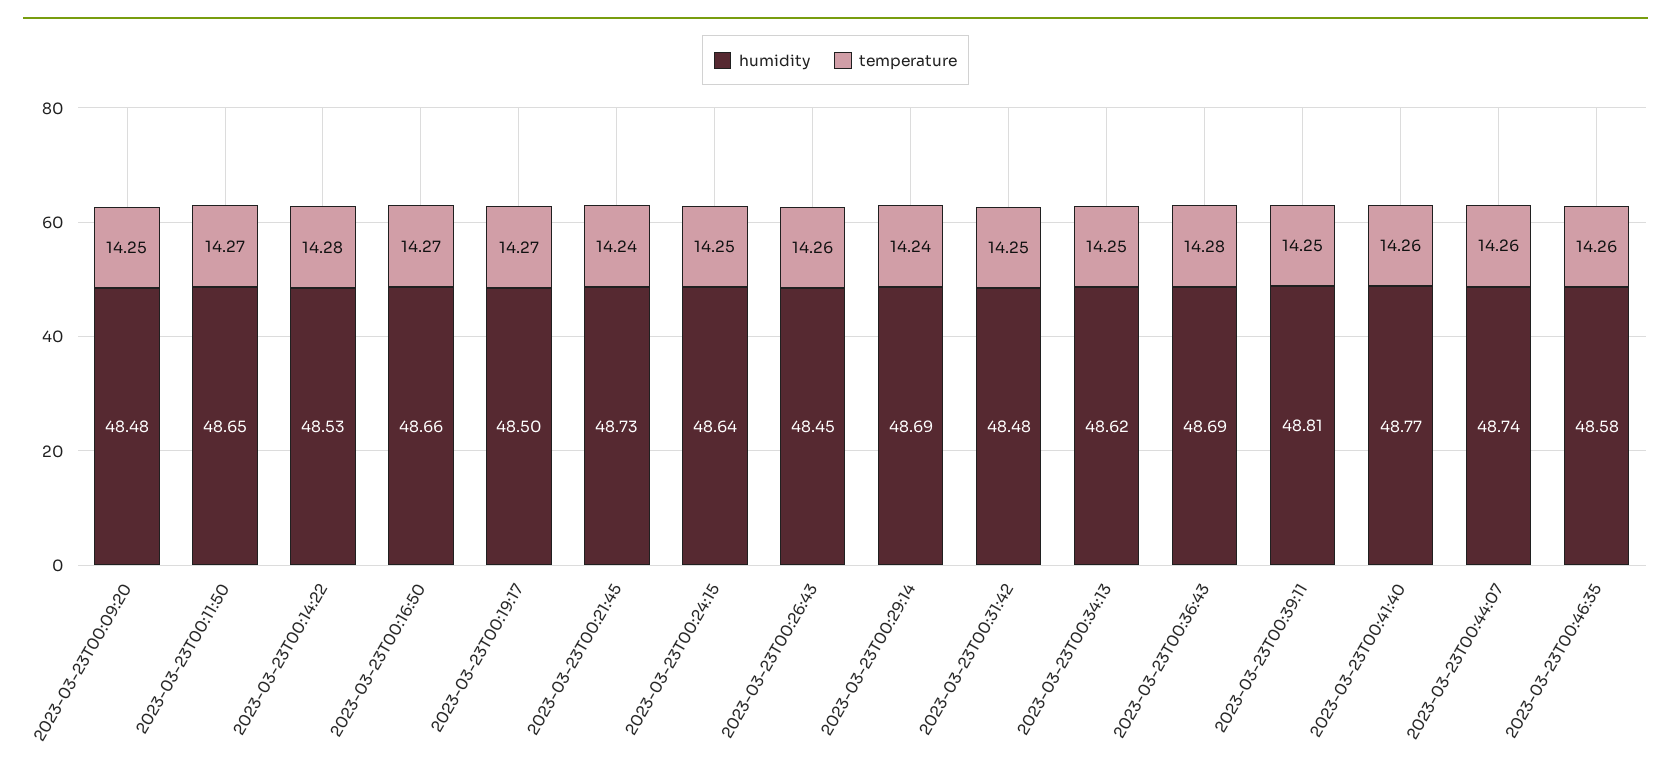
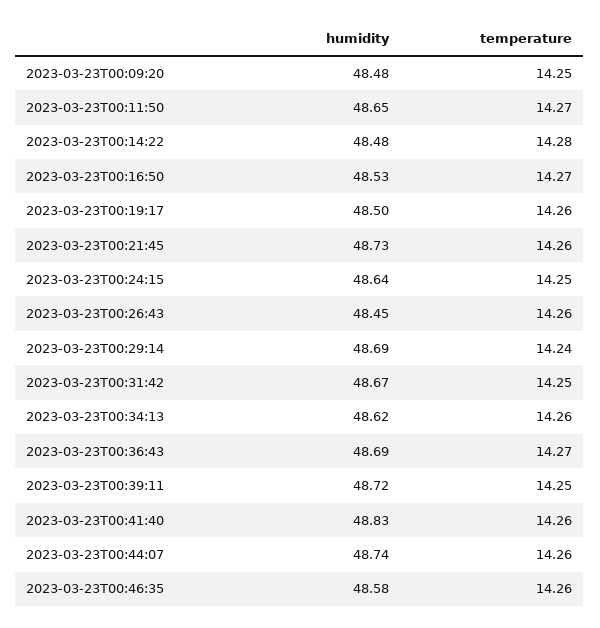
humidity, 2023-03-23T00:14:22: 48.53 -> 48.48
humidity, 2023-03-23T00:16:50: 48.66 -> 48.53
temperature, 2023-03-23T00:19:17: 14.27 -> 14.26
temperature, 2023-03-23T00:21:45: 14.24 -> 14.26
humidity, 2023-03-23T00:31:42: 48.48 -> 48.67
temperature, 2023-03-23T00:34:13: 14.25 -> 14.26
temperature, 2023-03-23T00:36:43: 14.28 -> 14.27
humidity, 2023-03-23T00:39:11: 48.81 -> 48.72
humidity, 2023-03-23T00:41:40: 48.77 -> 48.83

